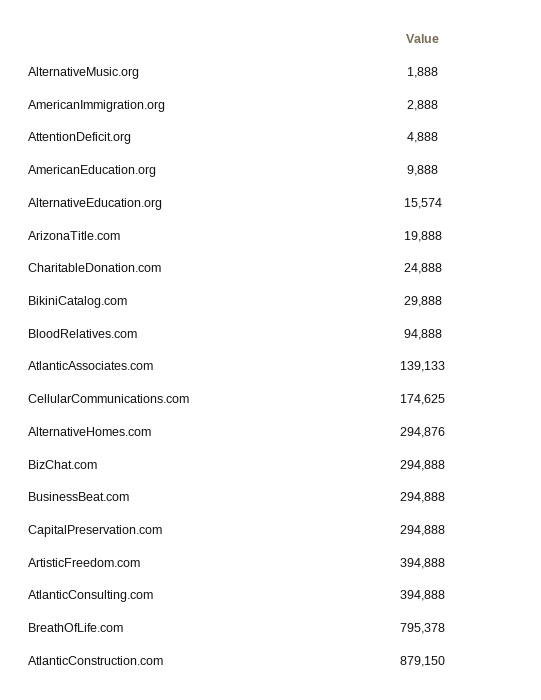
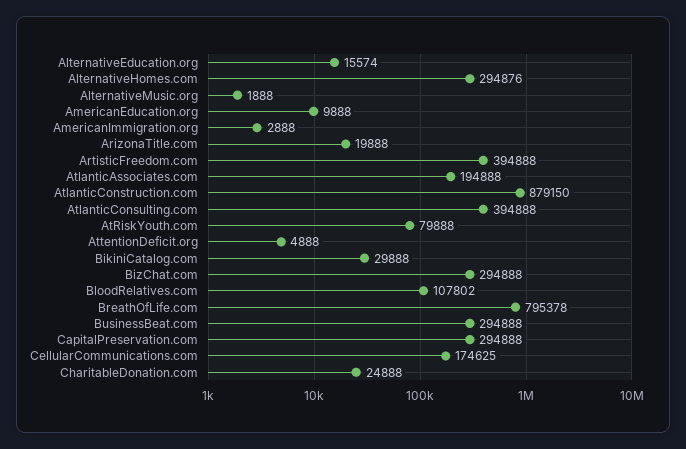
BloodRelatives.com: 94888 -> 107802
AtlanticAssociates.com: 139133 -> 194888
AtRiskYouth.com: none -> 79888

